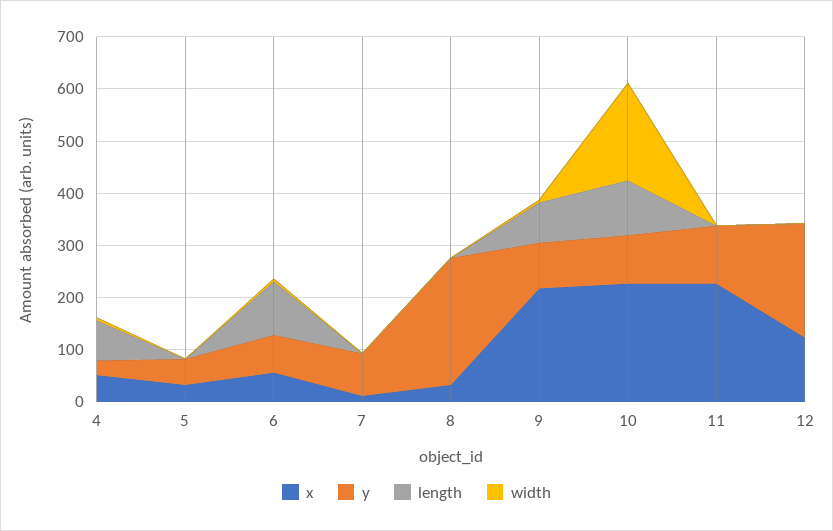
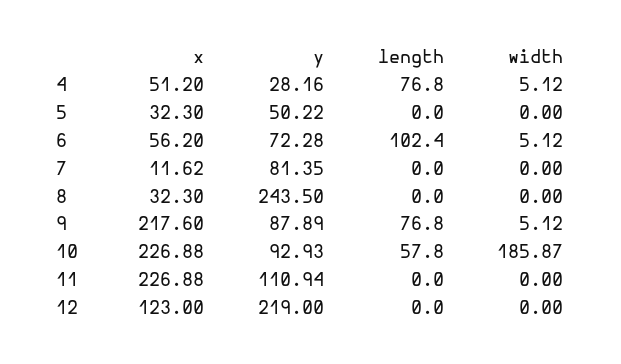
length, 10: 100 -> 57.8

